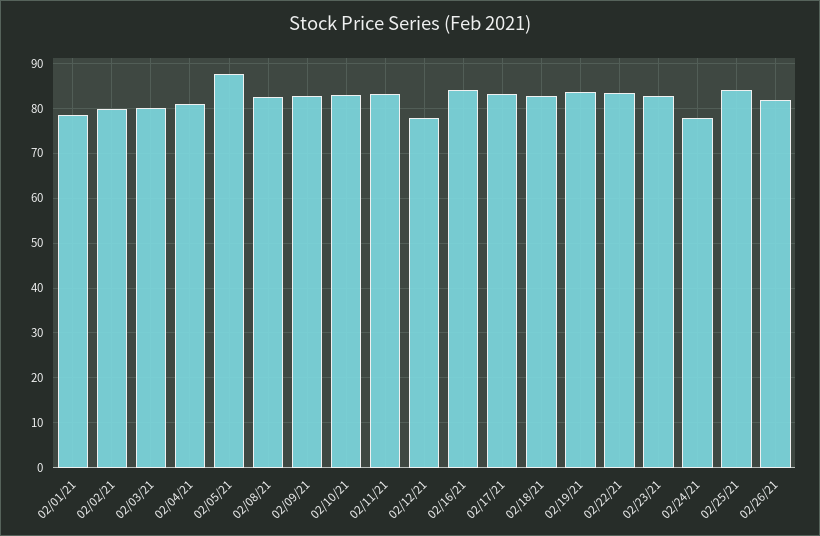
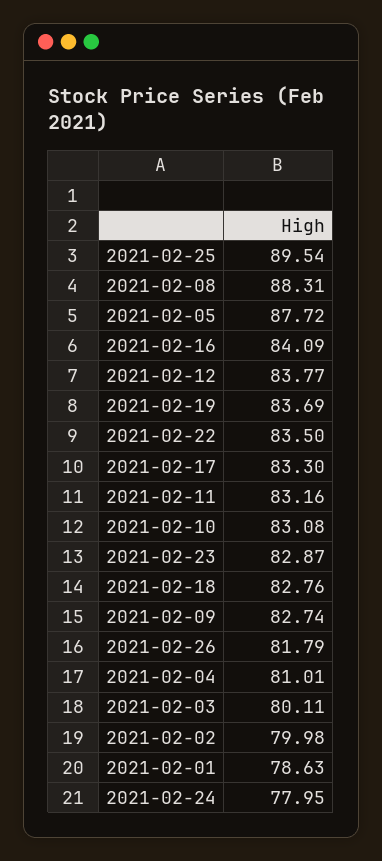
02/08/21: 82 -> 88.31
02/12/21: 78 -> 83.77
02/25/21: 84 -> 89.54

